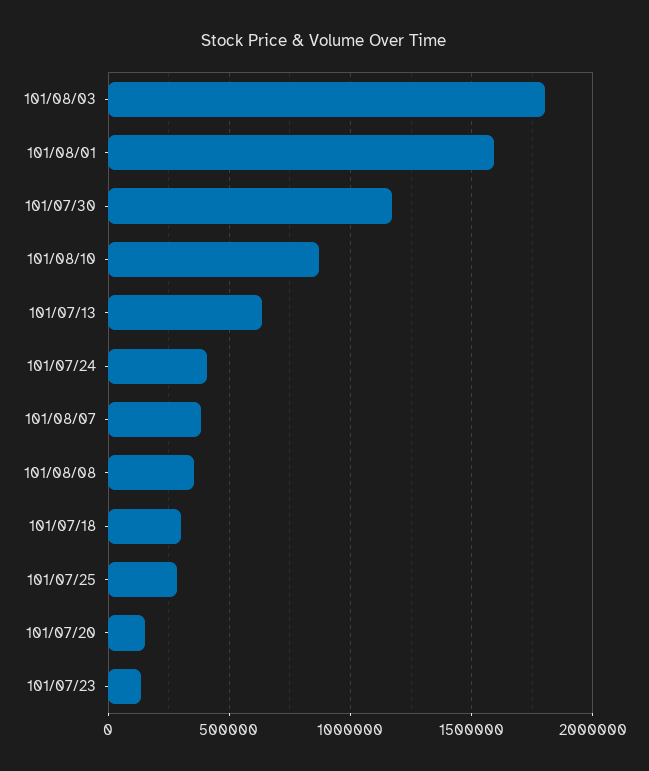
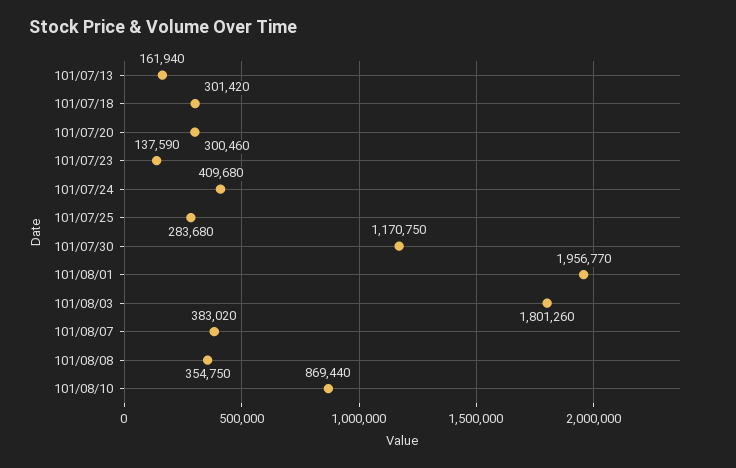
101/08/01: 1600000 -> 1956770
101/07/13: 650000 -> 161940
101/07/20: 150000 -> 300460

